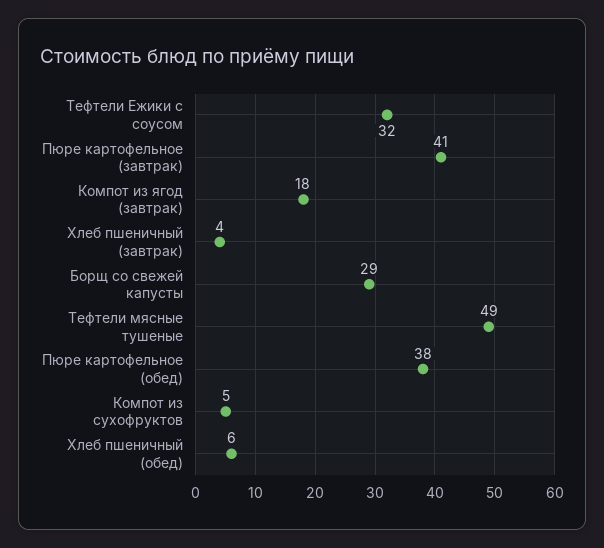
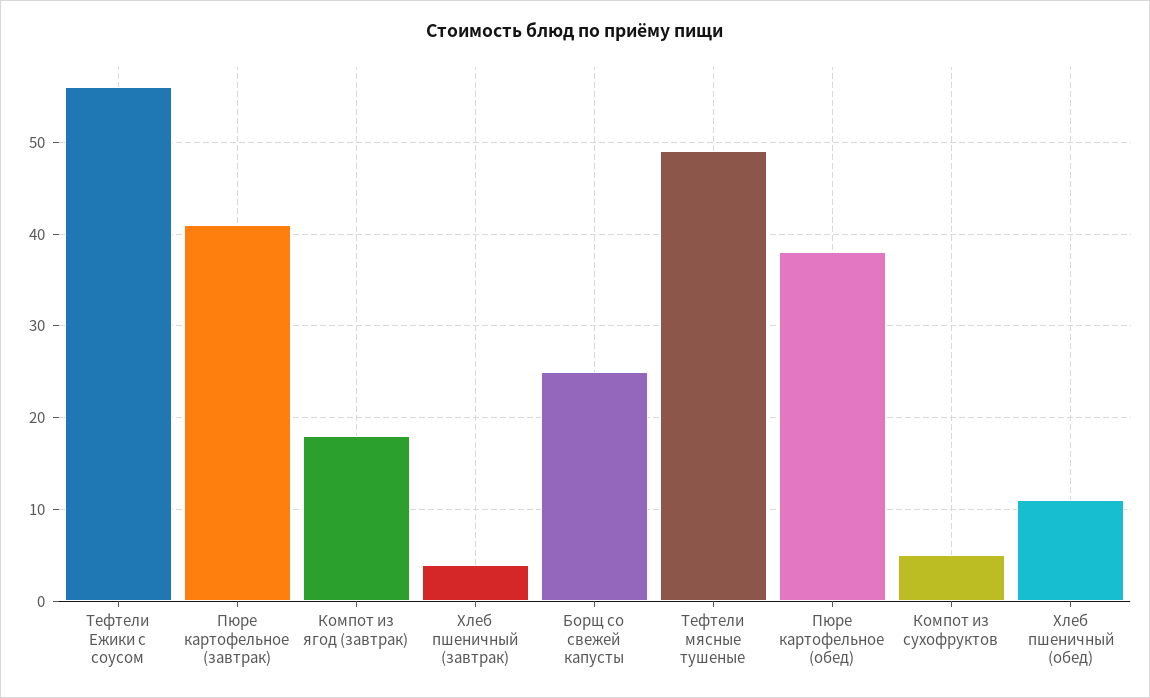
Тефтели Ежики с соусом: 32 -> 56
Борщ со свежей капусты: 29 -> 25
Хлеб пшеничный (обед): 6 -> 11

